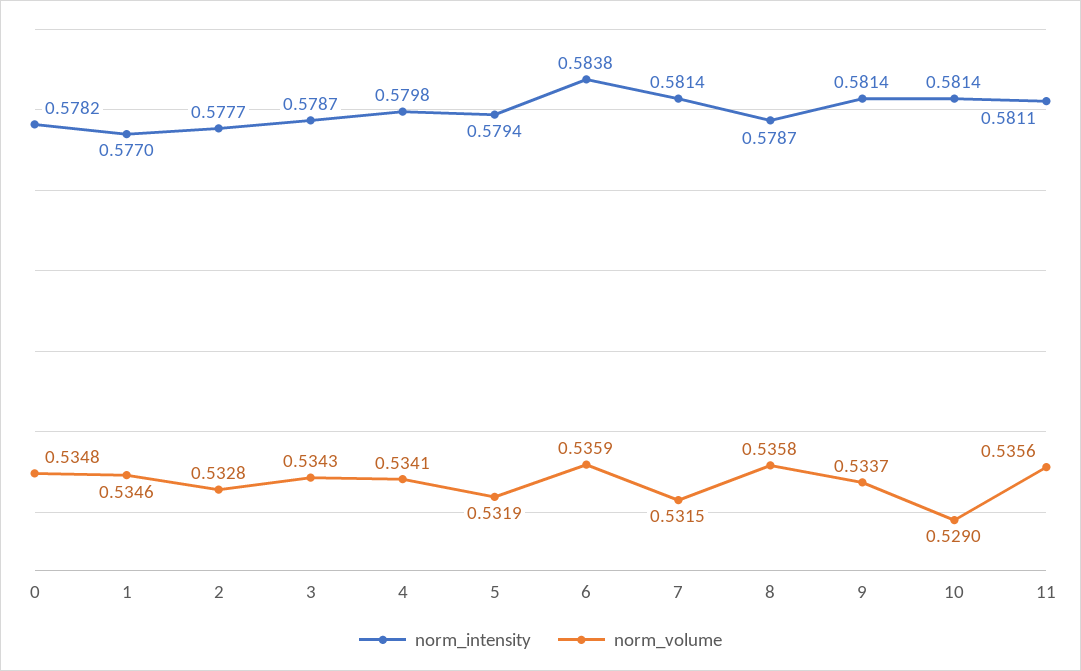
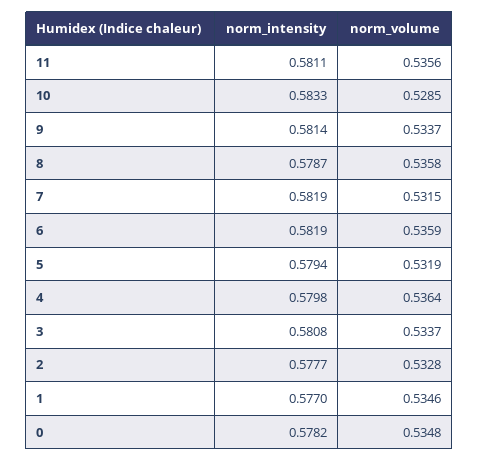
norm_intensity, 3: 0.5787 -> 0.5808
norm_volume, 3: 0.5343 -> 0.5337
norm_volume, 4: 0.5341 -> 0.5364
norm_intensity, 6: 0.5838 -> 0.5819
norm_intensity, 7: 0.5814 -> 0.5819
norm_intensity, 10: 0.5814 -> 0.5833
norm_volume, 10: 0.529 -> 0.5285

